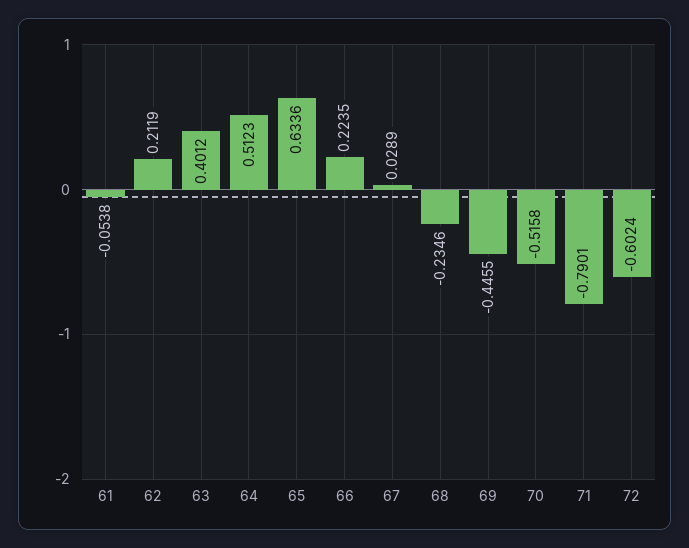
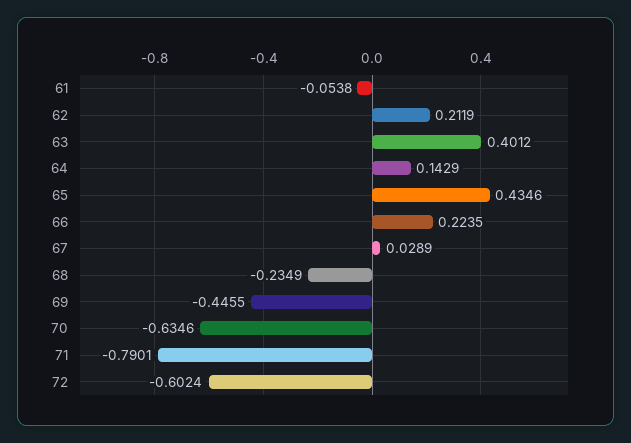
64: 0.5123 -> 0.1429
65: 0.6336 -> 0.4346
68: -0.2346 -> -0.2349
70: -0.5158 -> -0.6346

